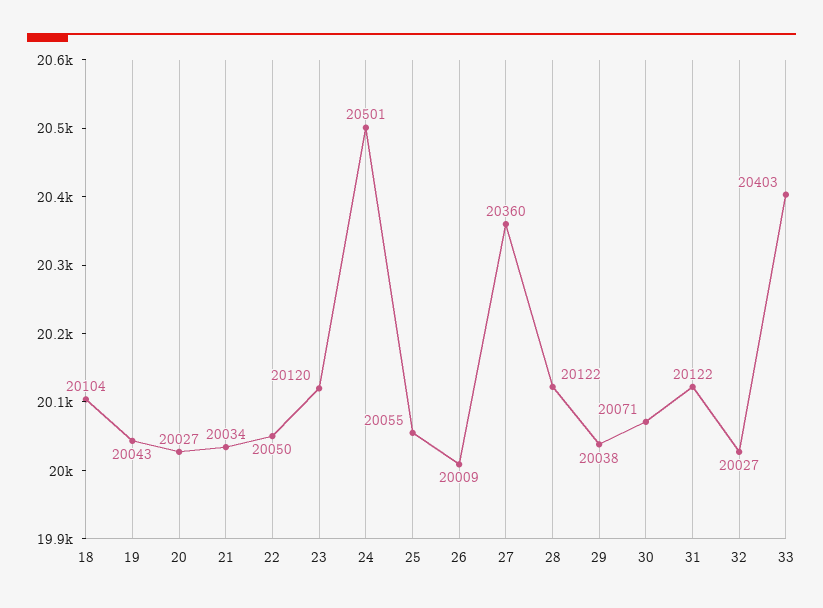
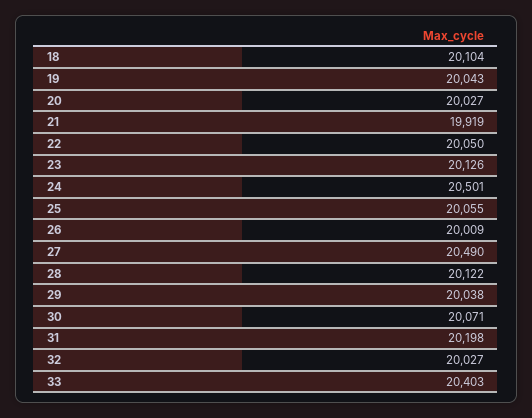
21: 20034 -> 19919
23: 20120 -> 20126
27: 20360 -> 20490
31: 20122 -> 20198

